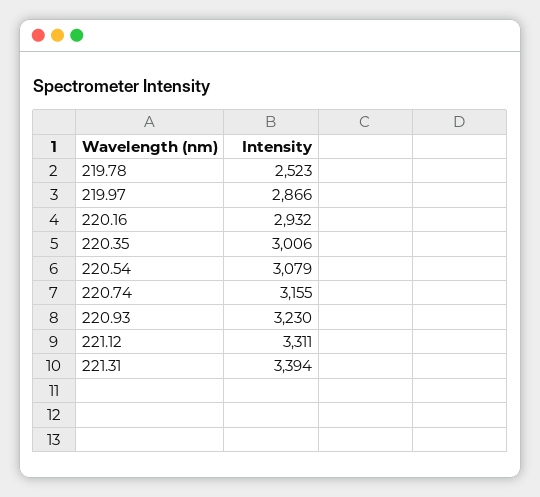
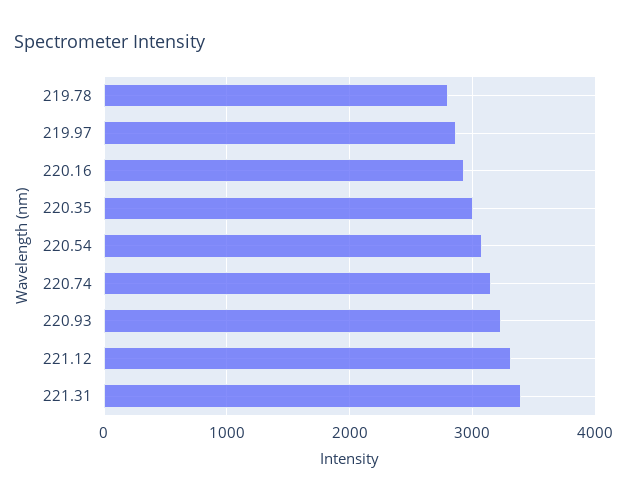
219.78: 2523 -> 2800

